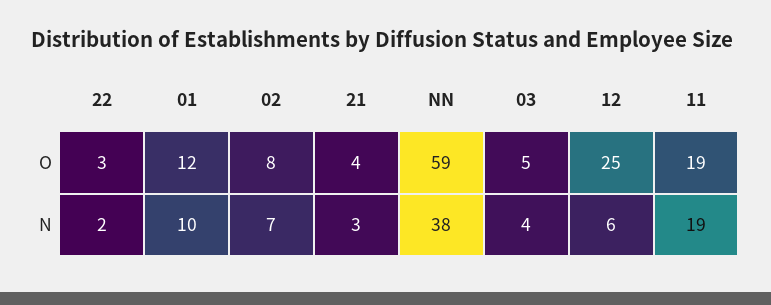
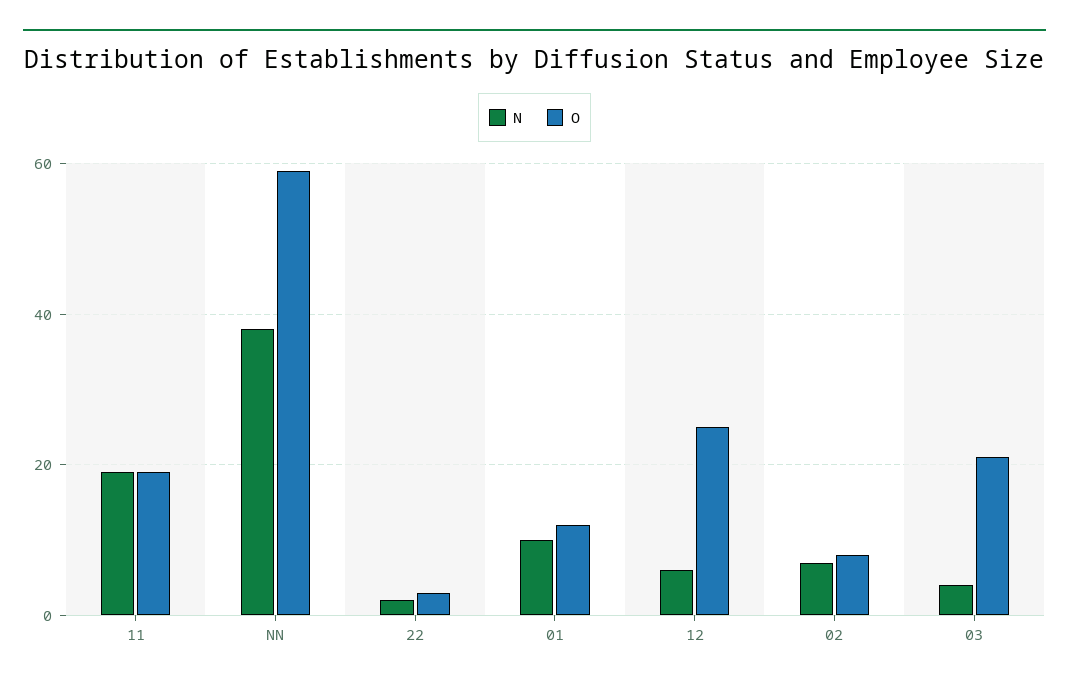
O, 21: 4 -> none
O, 03: 5 -> 20
N, 21: 3 -> none

